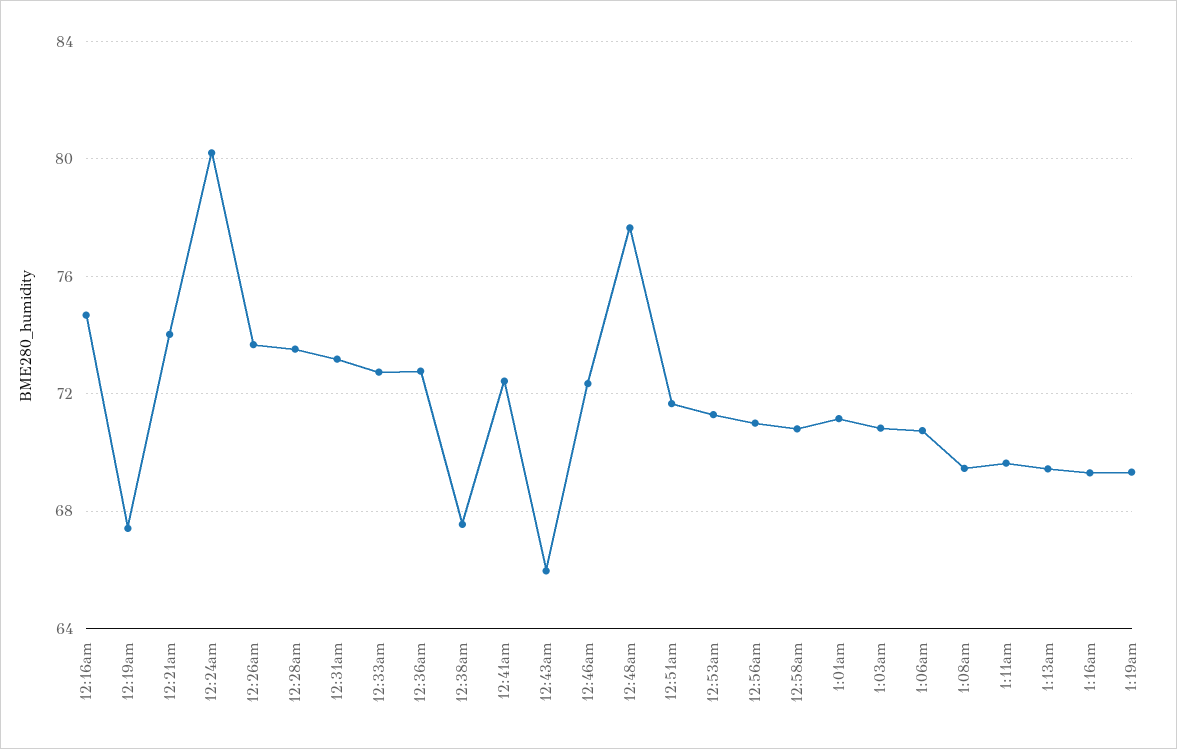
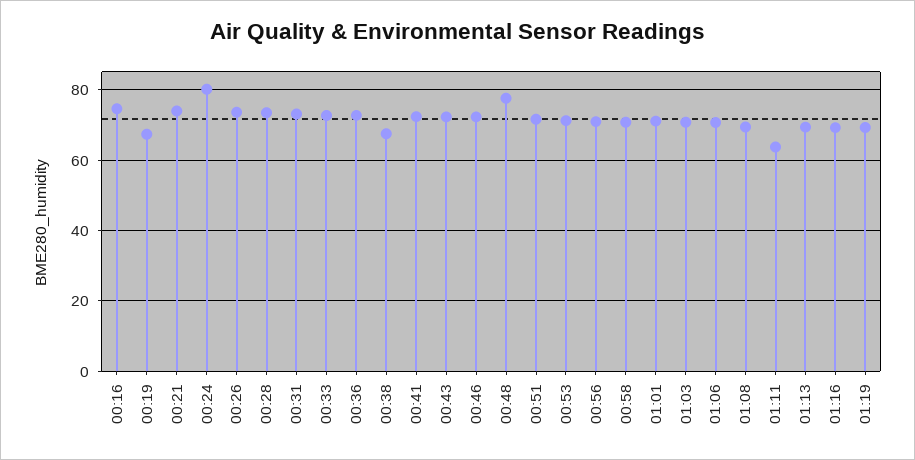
12:43am: 66 -> 72
1:11am: 69.5 -> 64

